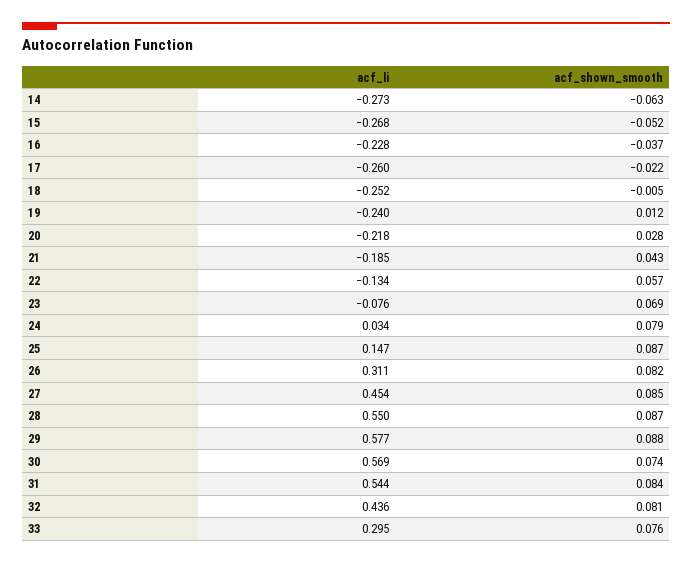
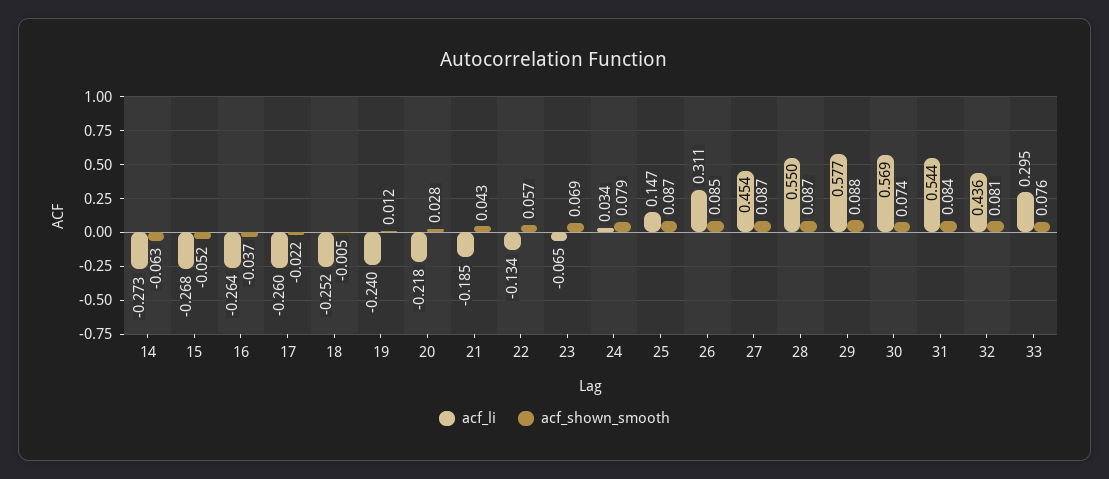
acf_li, 16: -0.228 -> -0.264
acf_li, 23: -0.076 -> -0.065
acf_shown_smooth, 26: 0.082 -> 0.085
acf_shown_smooth, 27: 0.085 -> 0.087

